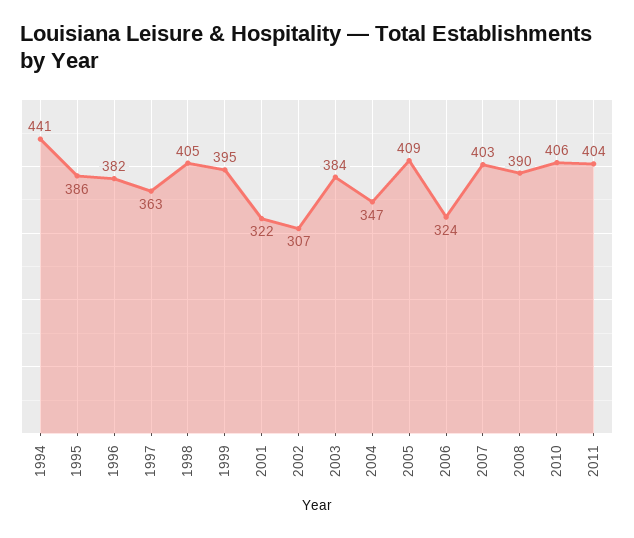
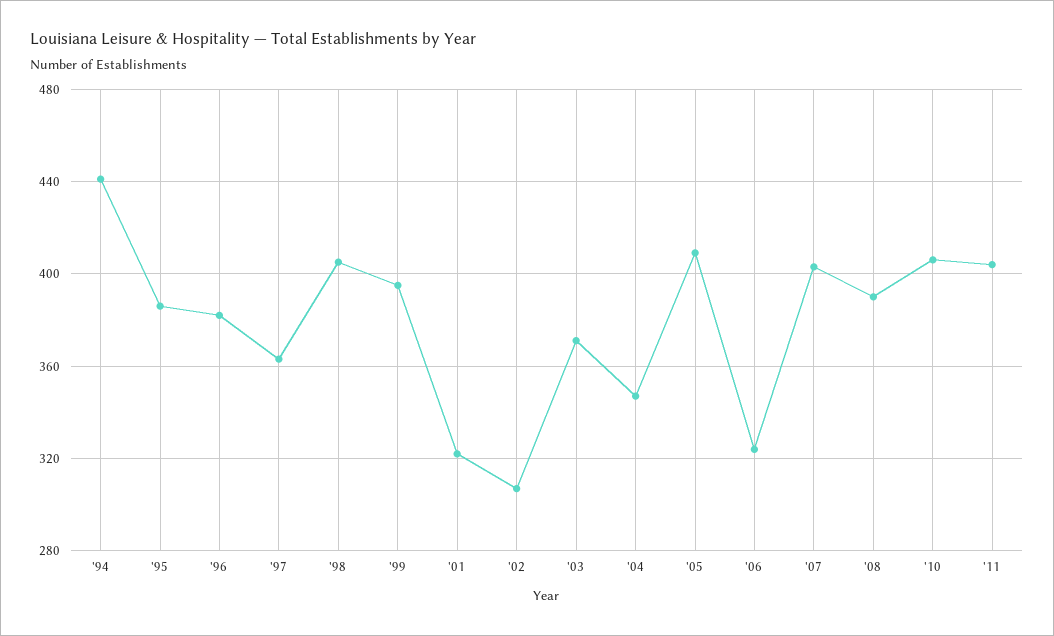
2003: 384 -> 370

